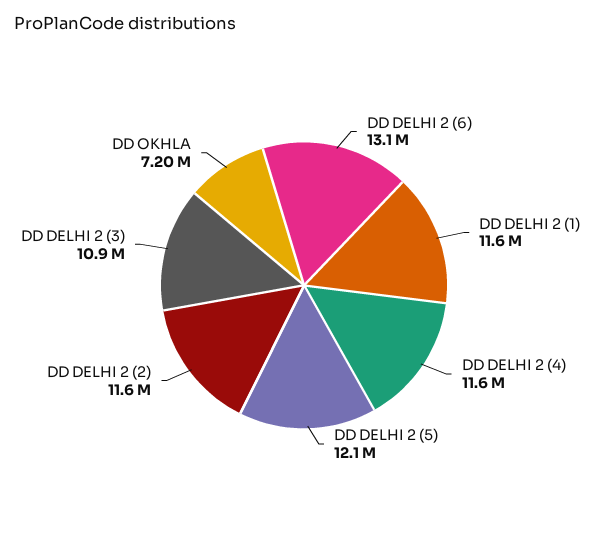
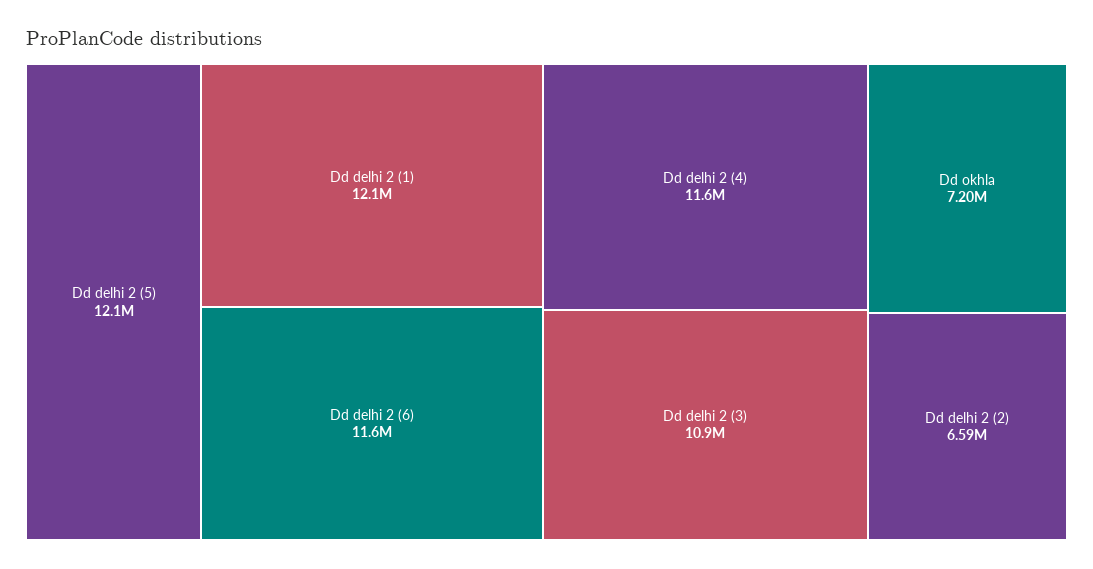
DD DELHI 2 (6): 13100000 -> 11600000
DD DELHI 2 (1): 11600000 -> 12100000
DD DELHI 2 (2): 11600000 -> 6590000

